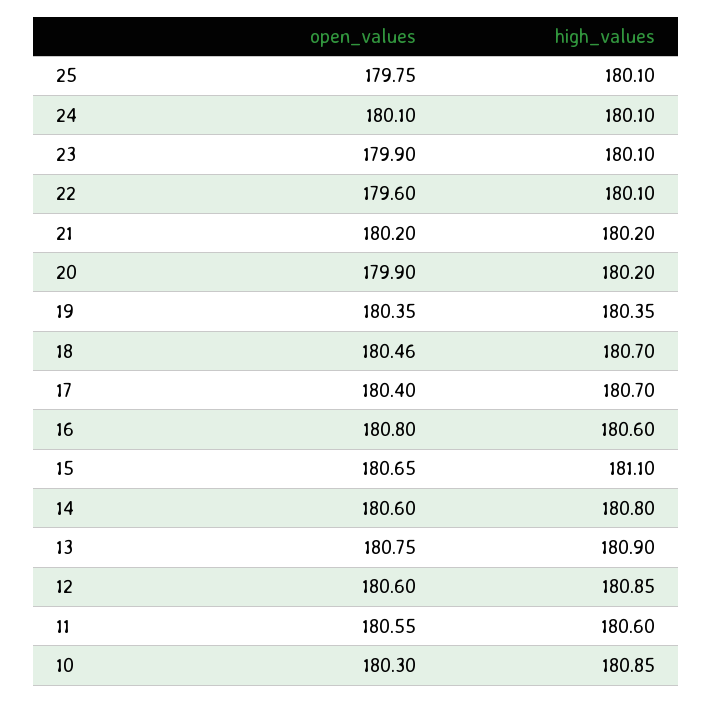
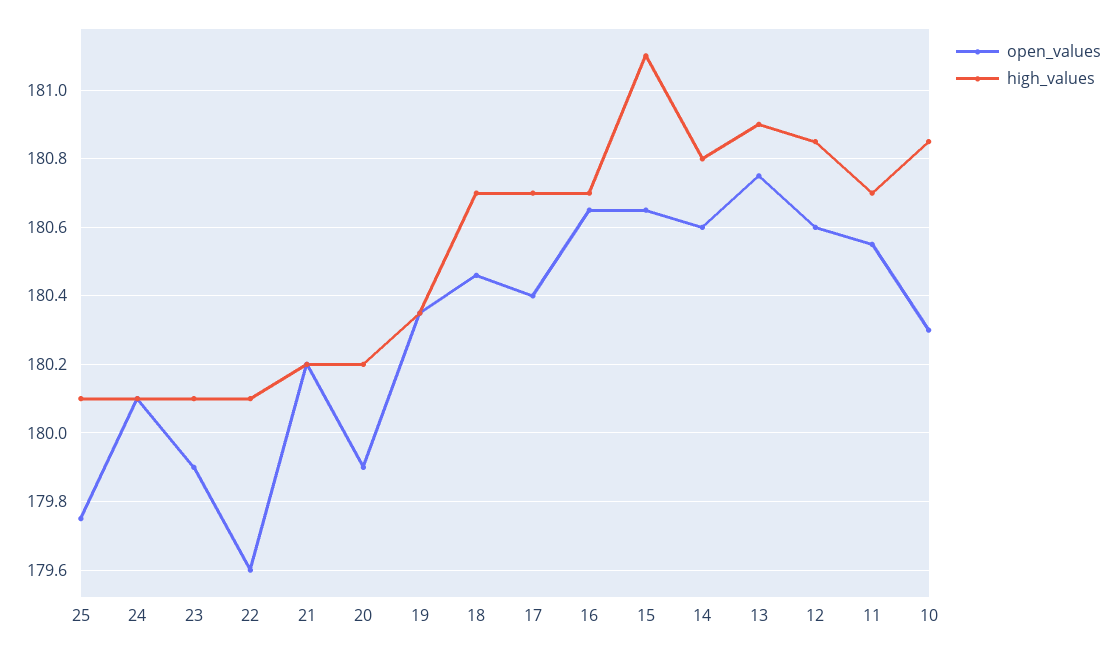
open_values, 16: 180.8 -> 180.65
high_values, 16: 180.6 -> 180.7
high_values, 11: 180.6 -> 180.7

